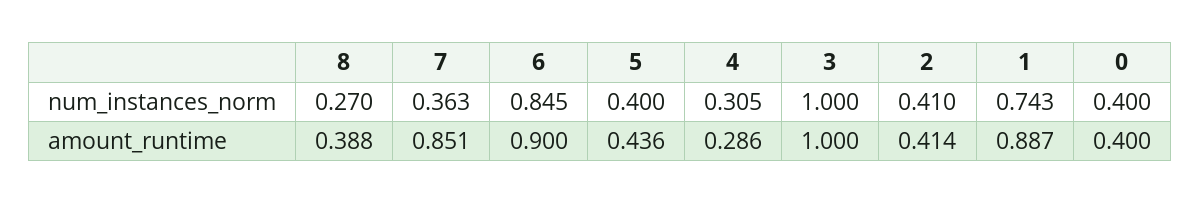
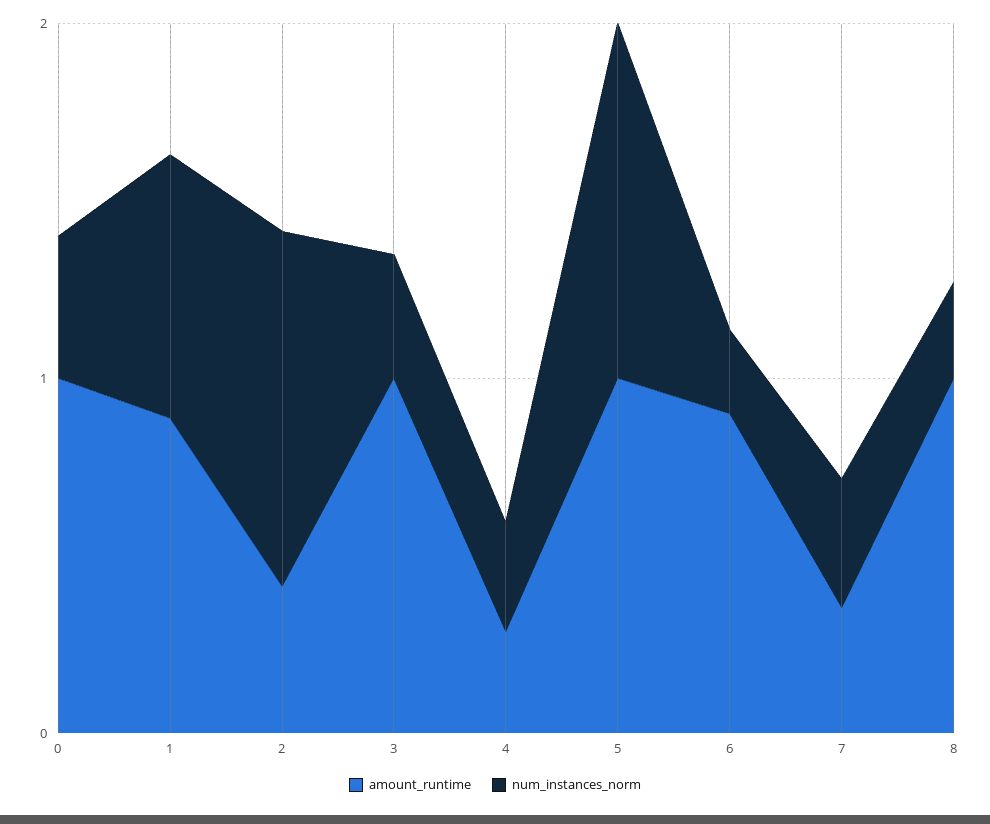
num_instances_norm, 6: 0.845 -> 0.2
num_instances_norm, 5: 0.4 -> 1
num_instances_norm, 3: 1 -> 0.4
num_instances_norm, 2: 0.41 -> 1
amount_runtime, 8: 0.388 -> 1
amount_runtime, 7: 0.851 -> 0.4
amount_runtime, 5: 0.436 -> 1
amount_runtime, 0: 0.4 -> 1

